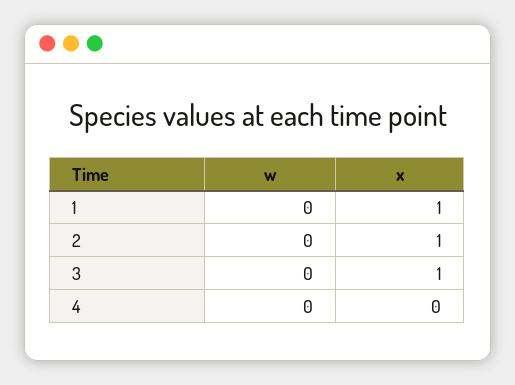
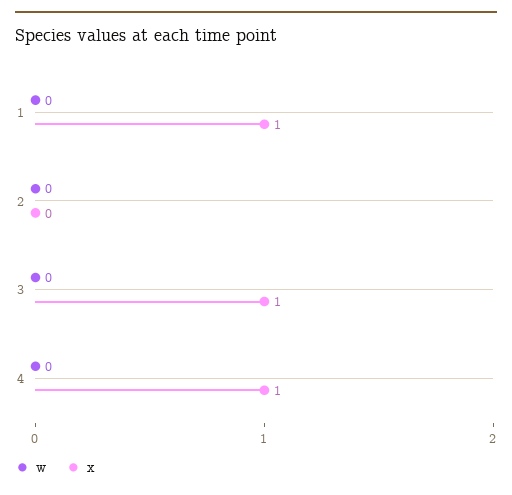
x, 2: 1 -> 0
x, 4: 0 -> 1

